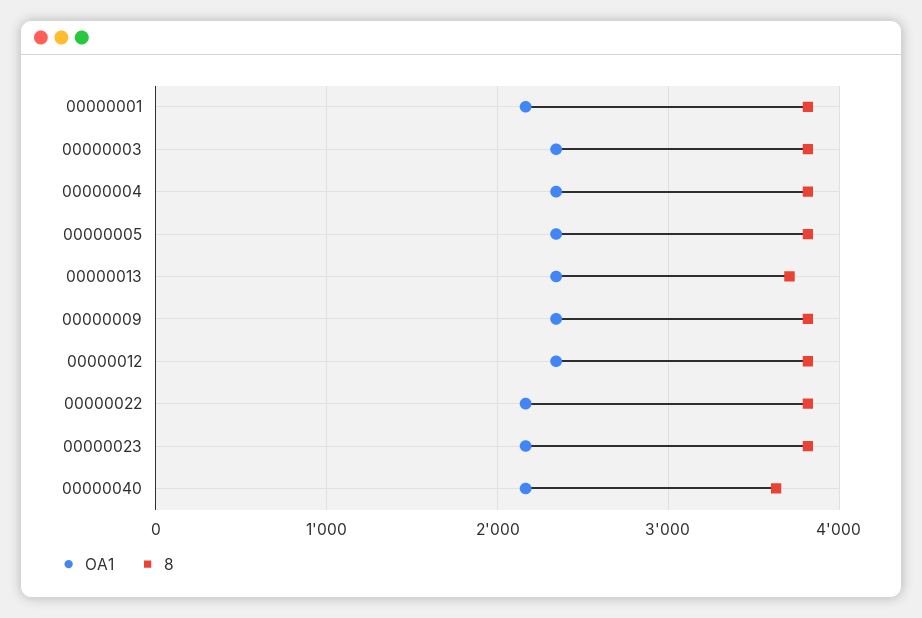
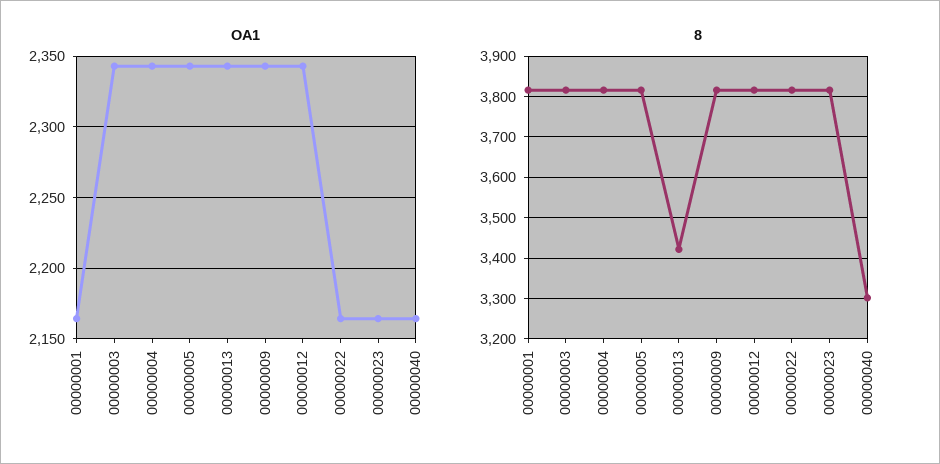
8, 00000013: 3700 -> 3420
8, 00000040: 3600 -> 3300

